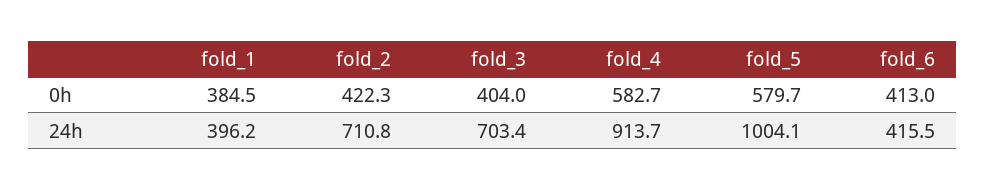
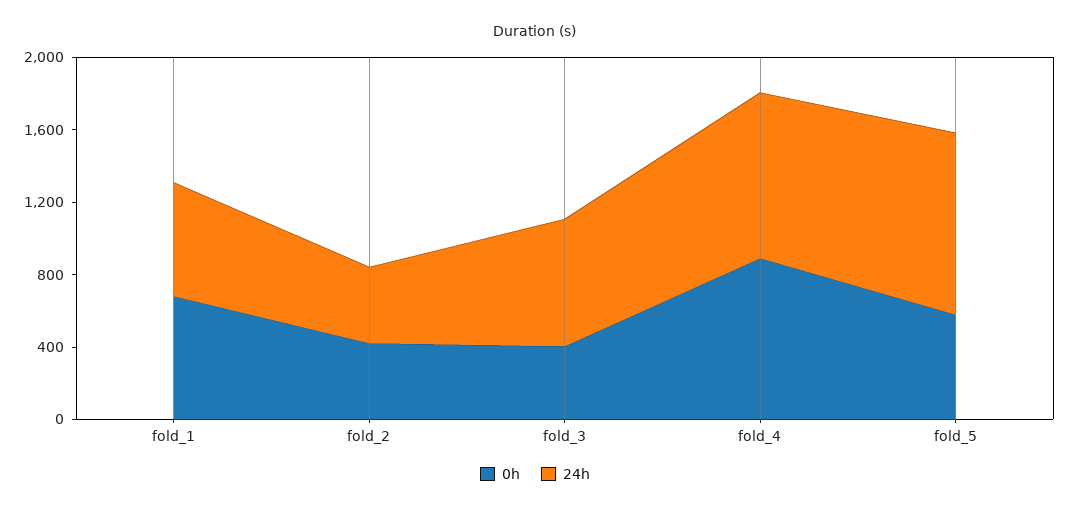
0h, fold_1: 384.5 -> 700
0h, fold_4: 582.7 -> 900
0h, fold_6: 413 -> none
24h, fold_1: 396.2 -> 600
24h, fold_2: 710.8 -> 400
24h, fold_6: 415.5 -> none

